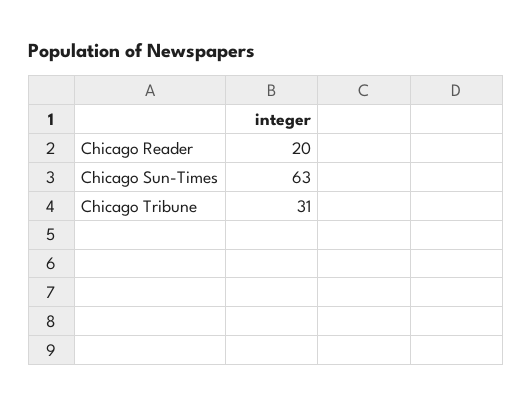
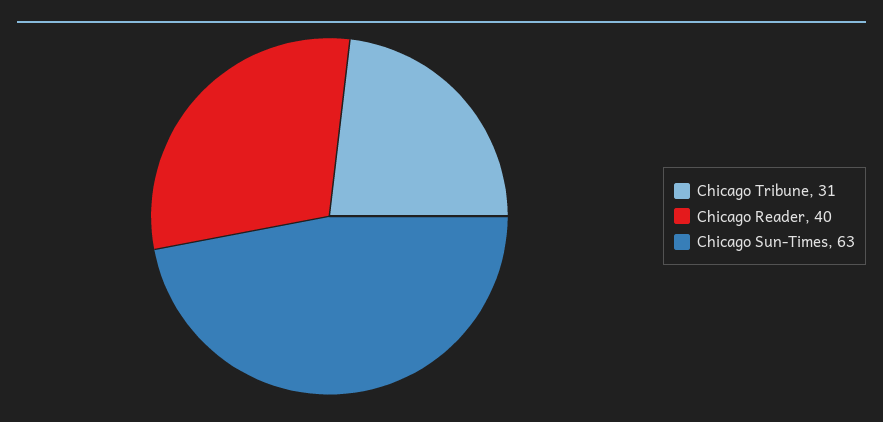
Chicago Reader: 20 -> 40

